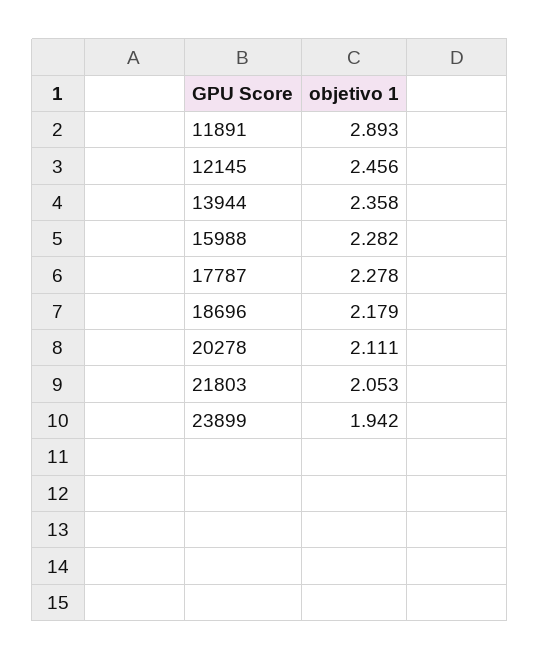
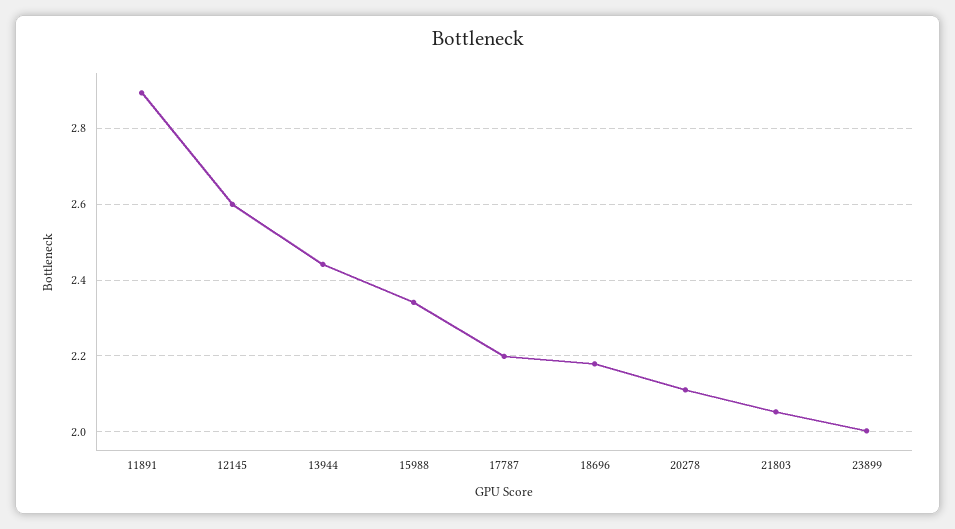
12145: 2.456 -> 2.6
13944: 2.358 -> 2.44
15988: 2.282 -> 2.34
17787: 2.278 -> 2.2
23899: 1.942 -> 2

